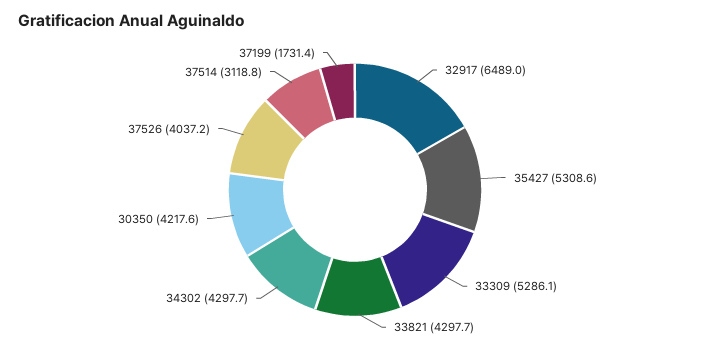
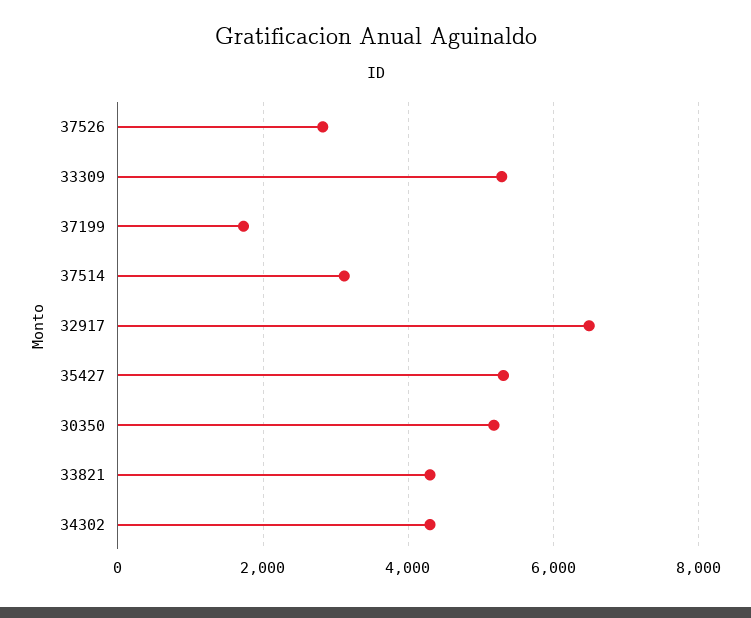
30350: 4217.6 -> 5200
37526: 4037.2 -> 2800

